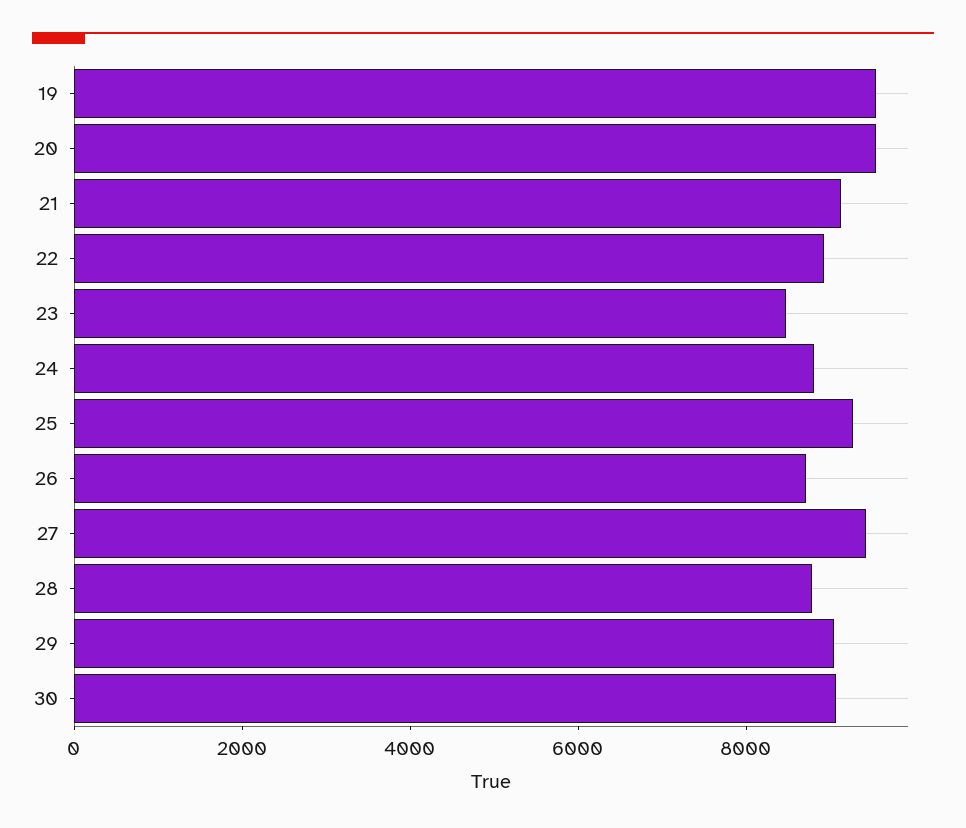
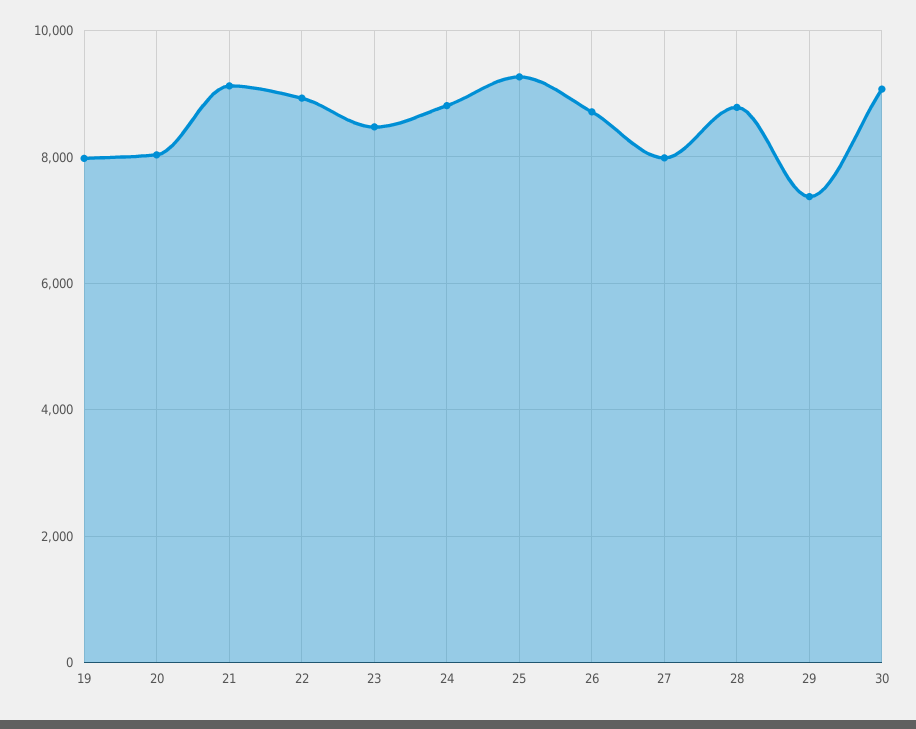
19: 9500 -> 8000
20: 9500 -> 8000
27: 9500 -> 8000
29: 9000 -> 7400

